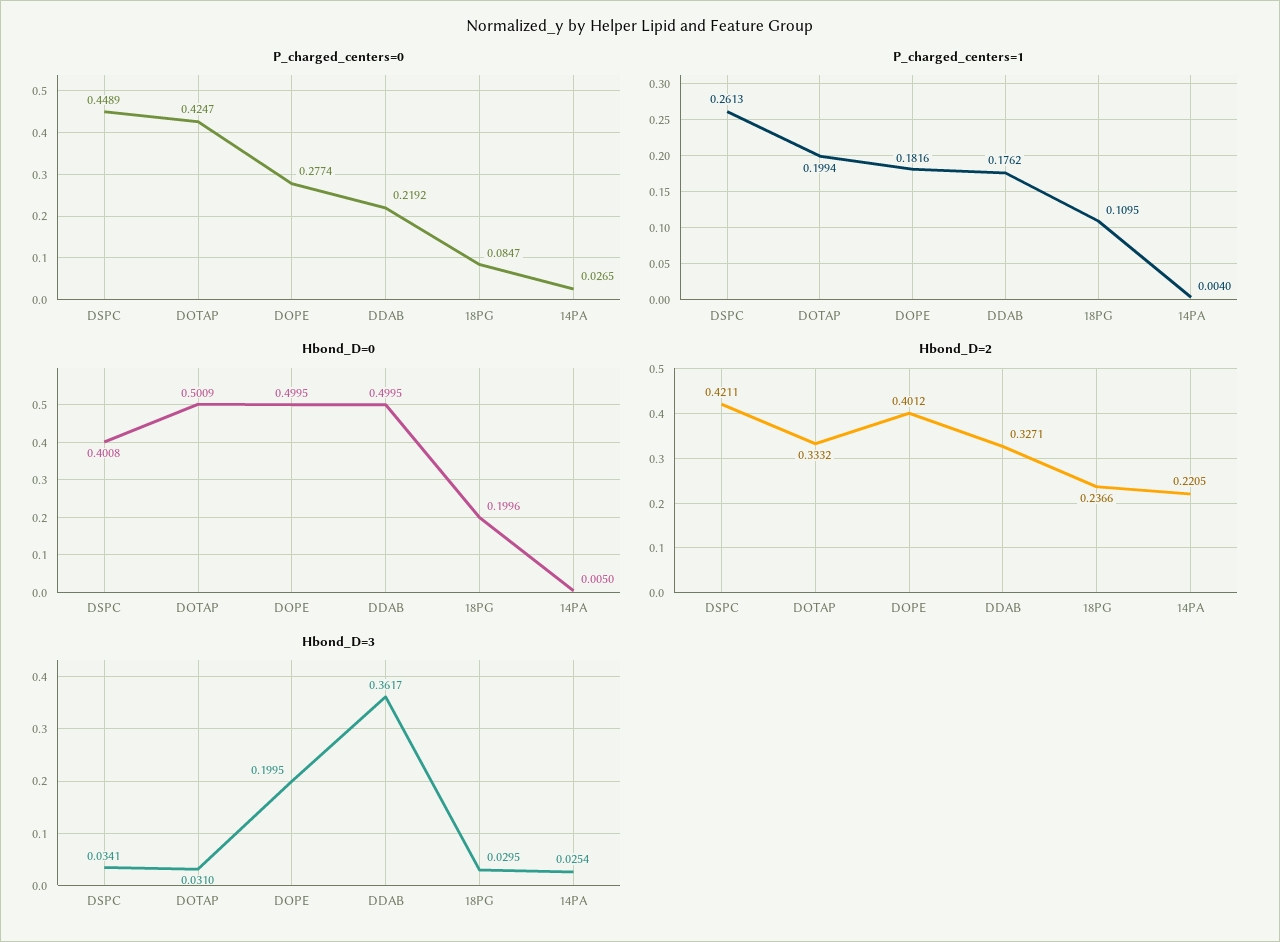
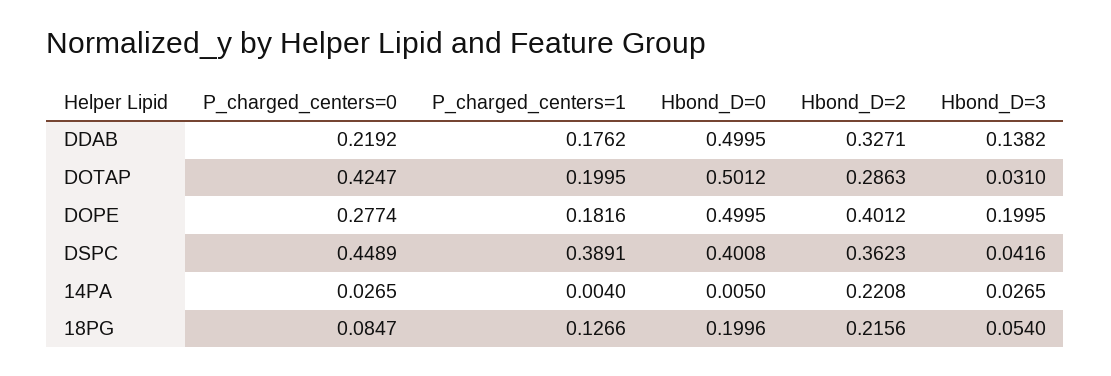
P_charged_centers=1, DSPC: 0.2613 -> 0.3891
P_charged_centers=1, DOTAP: 0.1994 -> 0.1995
P_charged_centers=1, 18PG: 0.1095 -> 0.1266
Hbond_D=0, DOTAP: 0.5009 -> 0.5012
Hbond_D=2, DSPC: 0.4211 -> 0.3623
Hbond_D=2, DOTAP: 0.3332 -> 0.2863
Hbond_D=2, 18PG: 0.2366 -> 0.2156
Hbond_D=2, 14PA: 0.2205 -> 0.2208
Hbond_D=3, DSPC: 0.0341 -> 0.0416
Hbond_D=3, DDAB: 0.3617 -> 0.1382
Hbond_D=3, 18PG: 0.0295 -> 0.054
Hbond_D=3, 14PA: 0.0254 -> 0.0265

